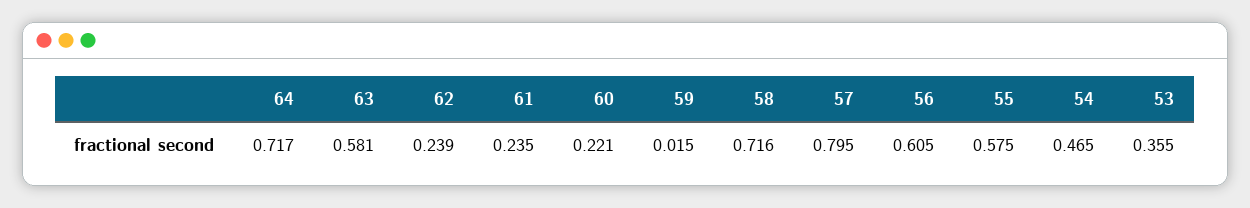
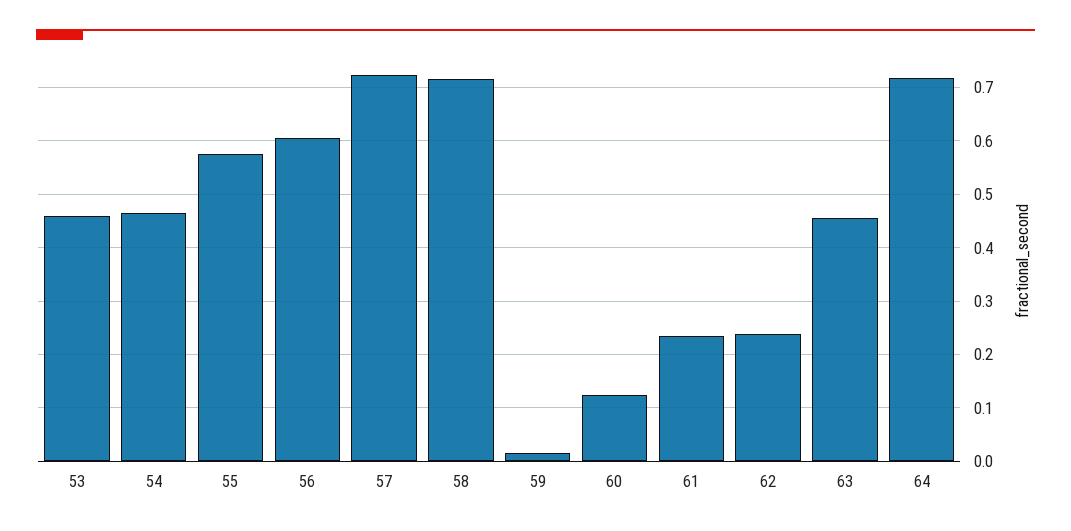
63: 0.581 -> 0.46
60: 0.221 -> 0.12
57: 0.795 -> 0.72
53: 0.355 -> 0.46

